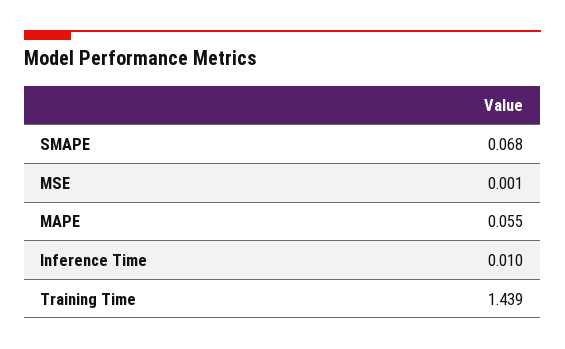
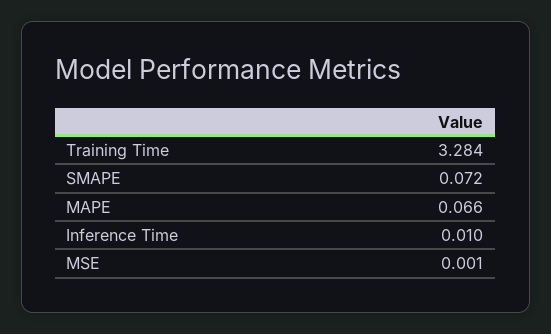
SMAPE: 0.068 -> 0.072
MAPE: 0.055 -> 0.066
Training Time: 1.439 -> 3.284

